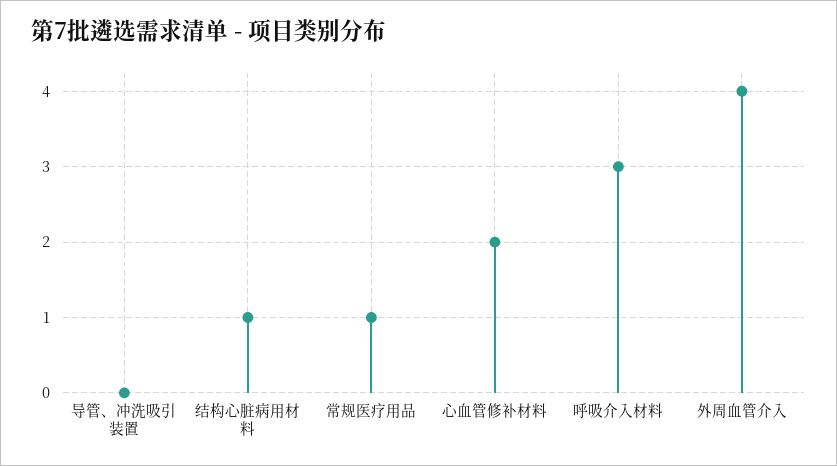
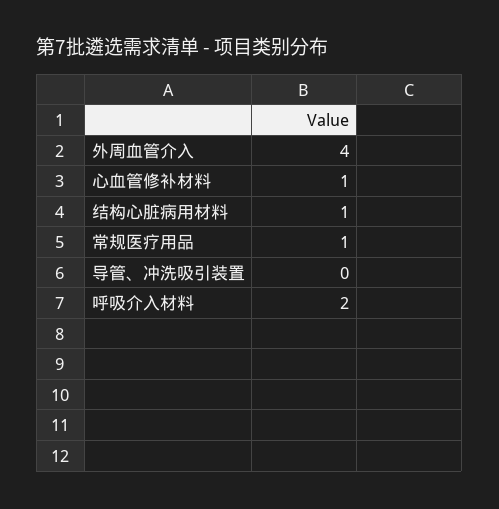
心血管修补材料: 2 -> 1
呼吸介入材料: 3 -> 2

